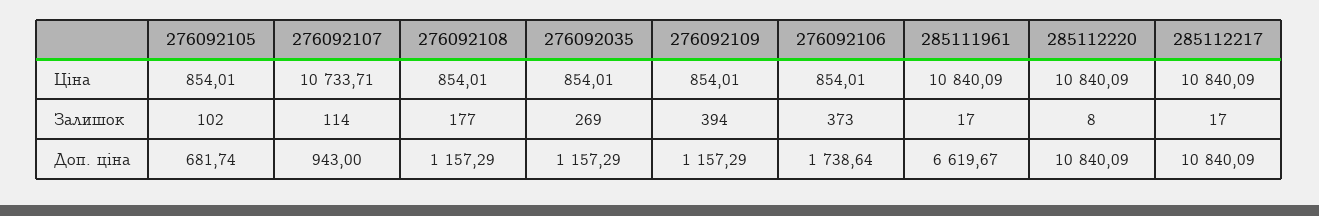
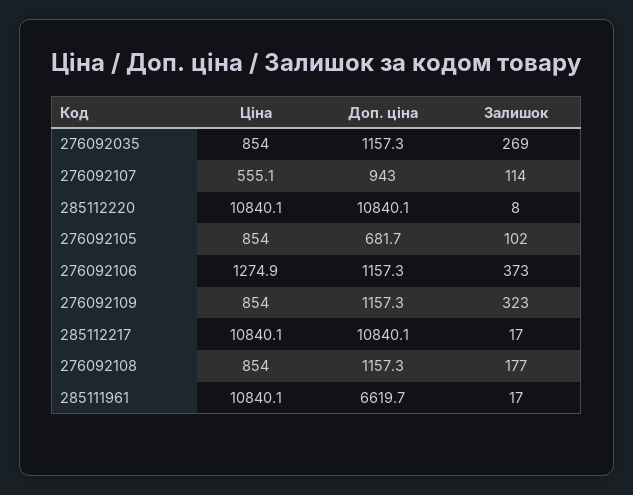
276092107, Ціна: 10733.71 -> 555.1
276092106, Ціна: 854.01 -> 1274.9
276092109, Залишок: 394 -> 323
276092106, Доп. ціна: 1738.64 -> 1157.3

